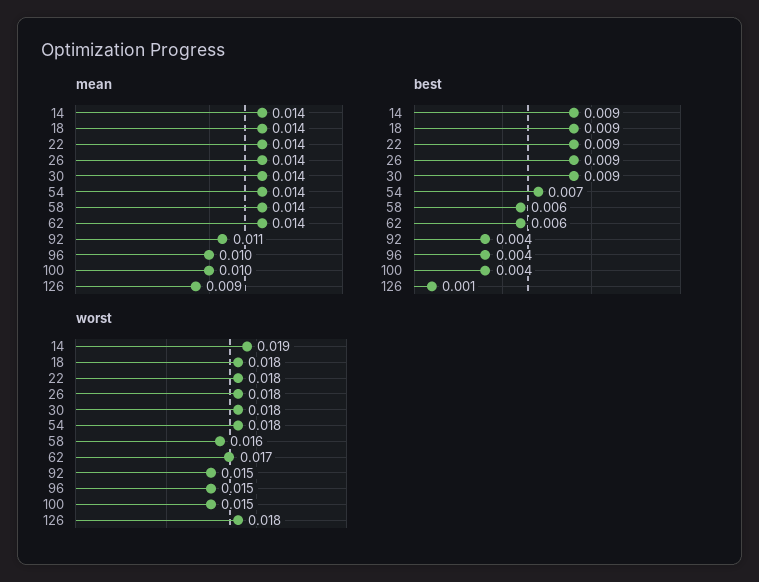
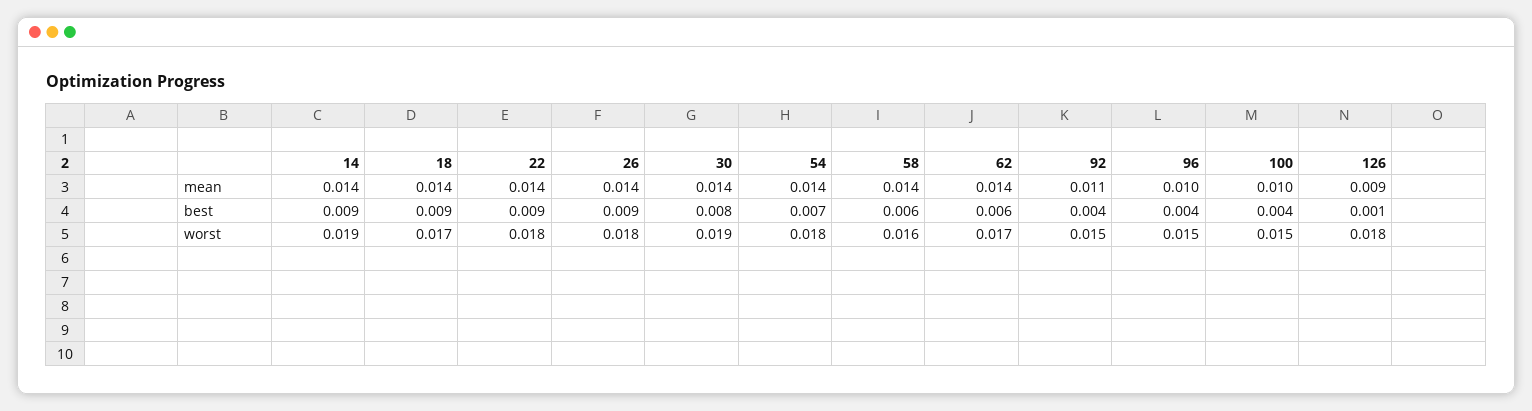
best, 30: 0.009 -> 0.008
worst, 18: 0.018 -> 0.017
worst, 30: 0.018 -> 0.019

